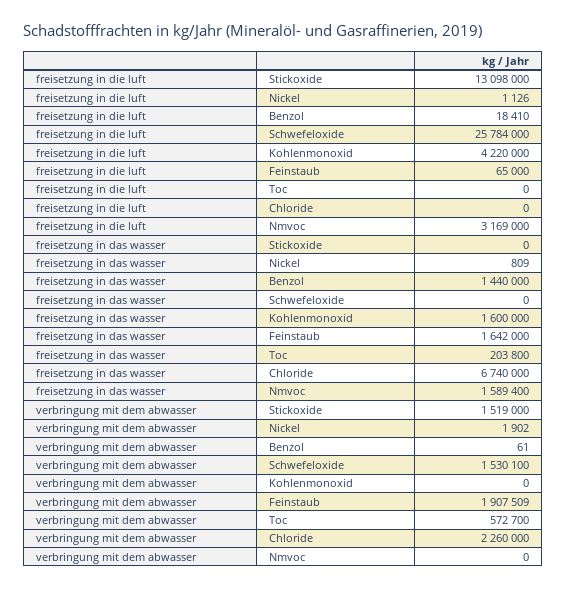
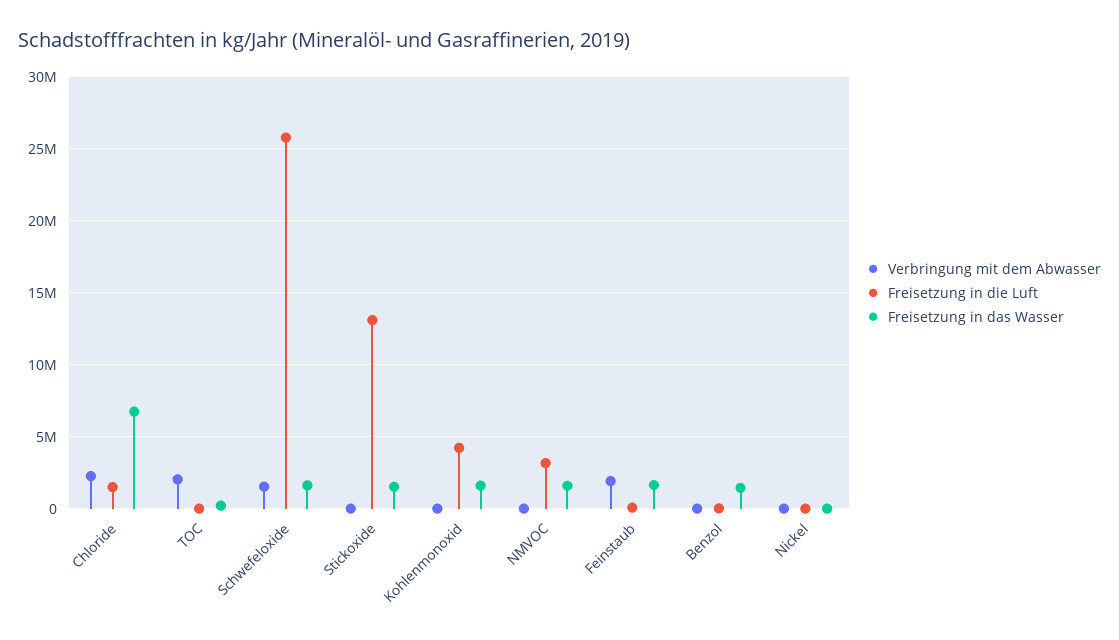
freisetzung in die luft, Chloride: 0 -> 1500000
freisetzung in das wasser, Stickoxide: 0 -> 1500000
freisetzung in das wasser, Schwefeloxide: 0 -> 1500000
verbringung mit dem abwasser, Stickoxide: 1519000 -> 0
verbringung mit dem abwasser, Toc: 572700 -> 2000000

